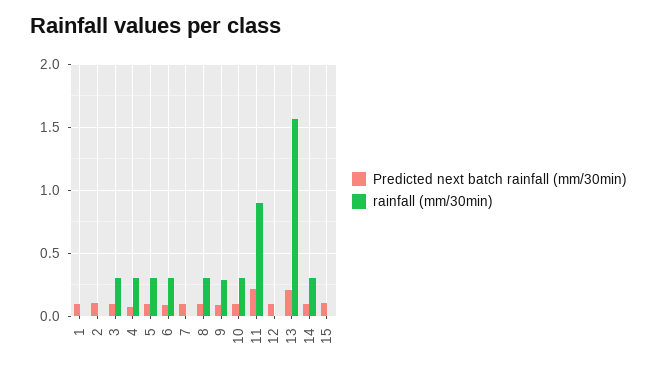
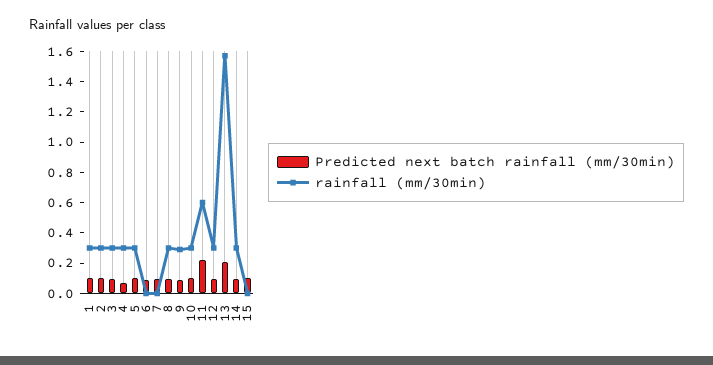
rainfall (mm/30min), 1: 0 -> 0.3
rainfall (mm/30min), 2: 0 -> 0.3
rainfall (mm/30min), 6: 0.3 -> 0
rainfall (mm/30min), 11: 0.9 -> 0.6
rainfall (mm/30min), 12: 0 -> 0.3

